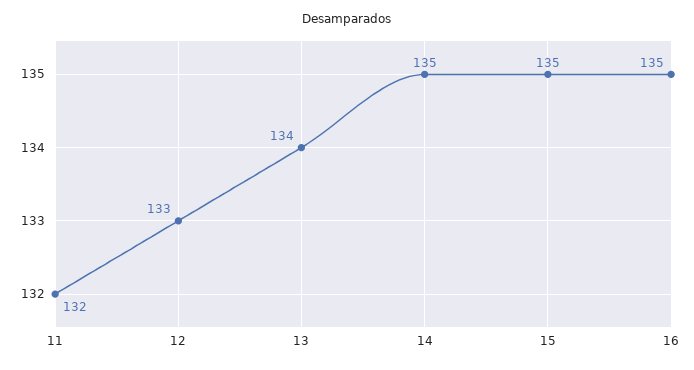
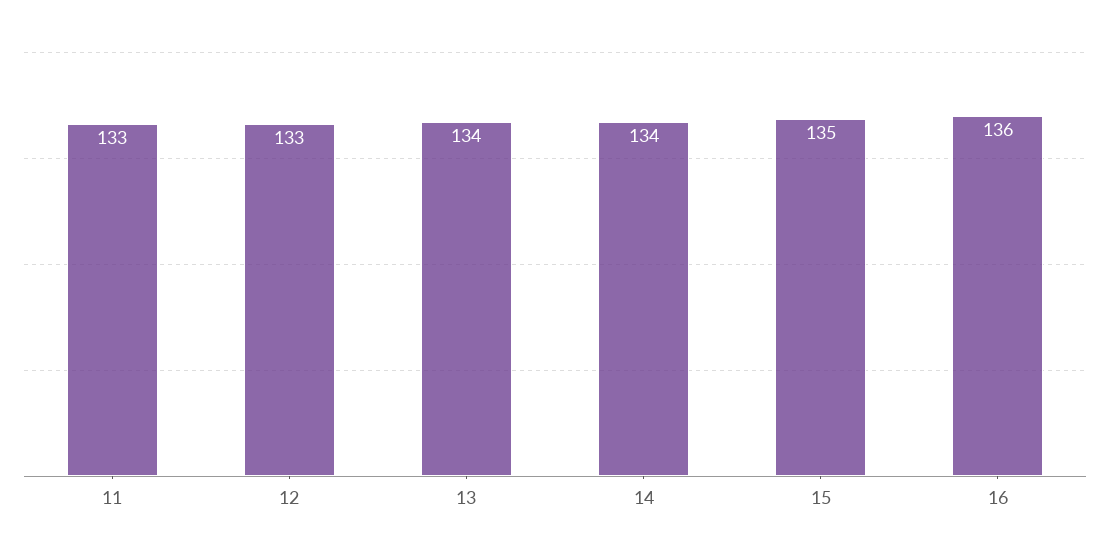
11: 132 -> 133
14: 135 -> 134
16: 135 -> 136

